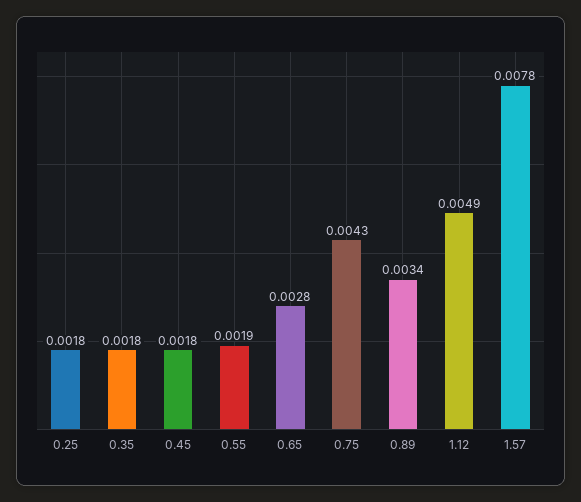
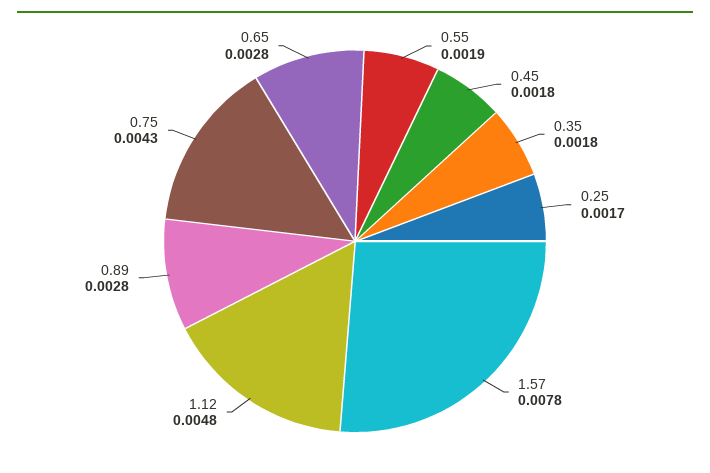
0.25: 0.0018 -> 0.0017
0.89: 0.0034 -> 0.0028
1.12: 0.0049 -> 0.0048

